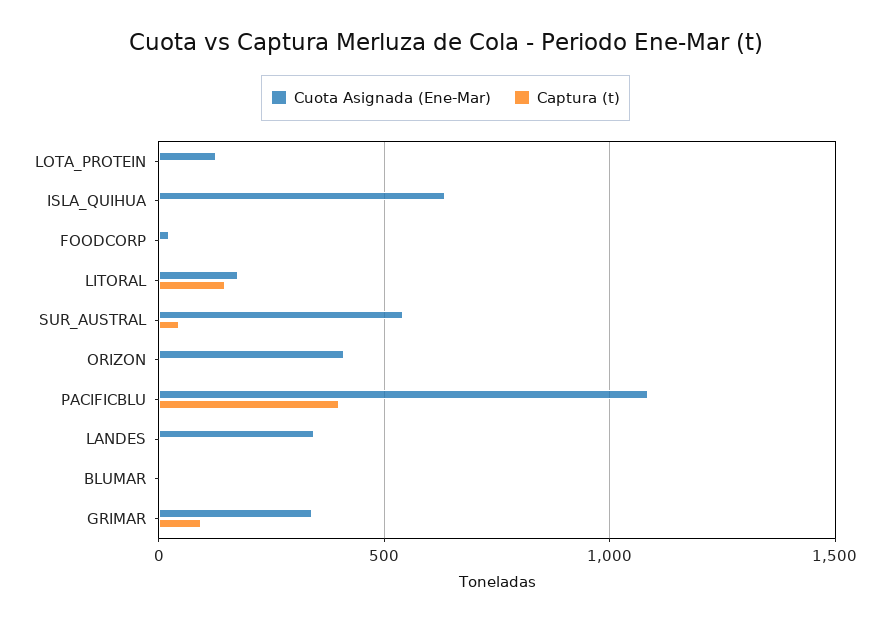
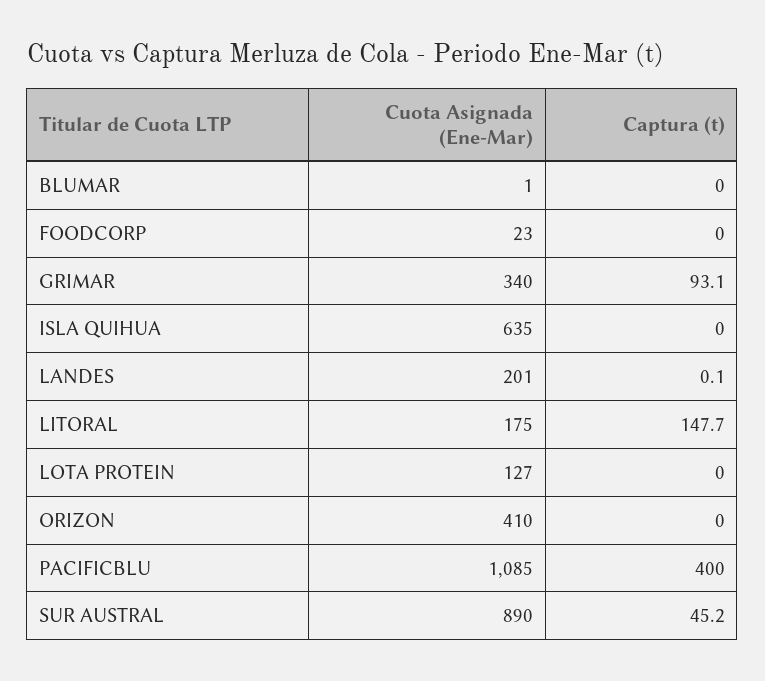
Cuota Asignada (Ene-Mar), SUR_AUSTRAL: 550 -> 890
Cuota Asignada (Ene-Mar), LANDES: 350 -> 201

